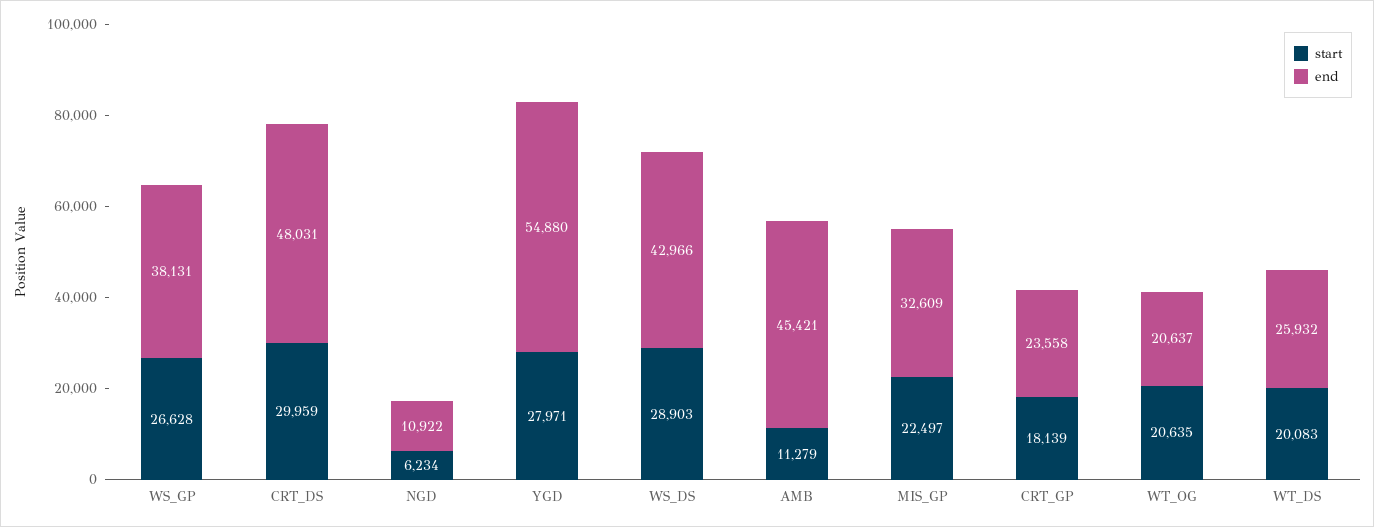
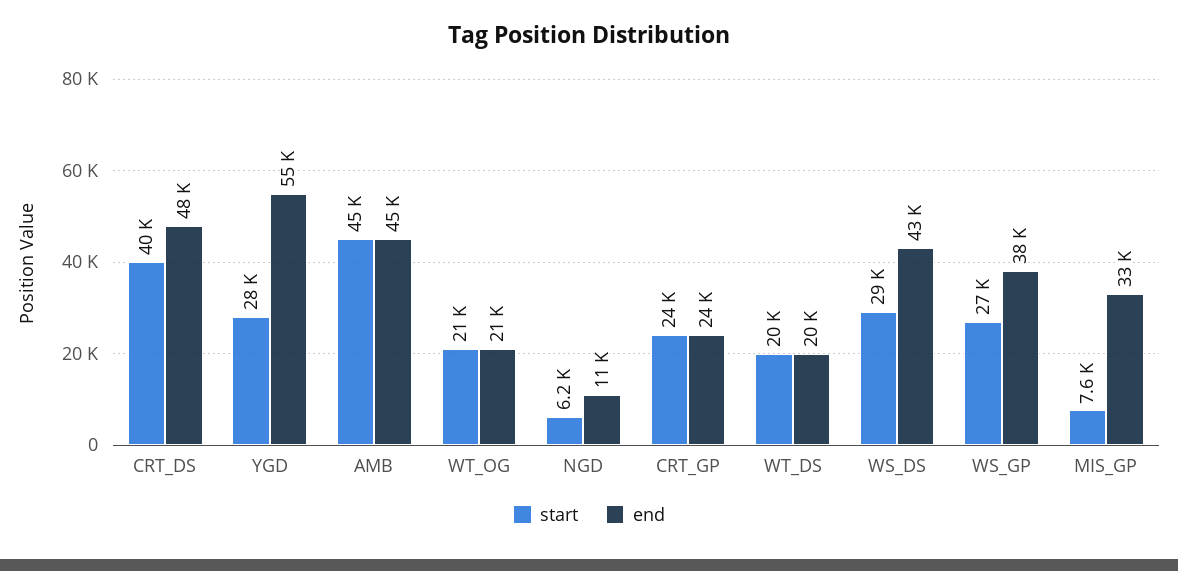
start, CRT_DS: 29959 -> 40000
start, AMB: 11279 -> 45000
start, MIS_GP: 22497 -> 7600
start, CRT_GP: 18139 -> 24000
end, WT_DS: 25932 -> 20000

